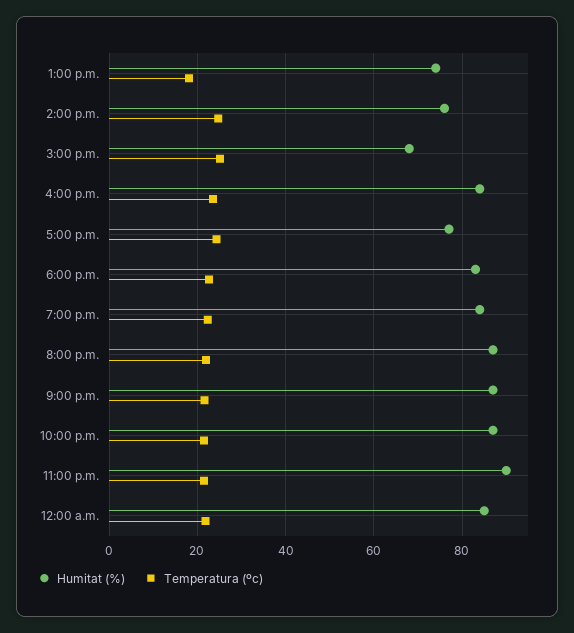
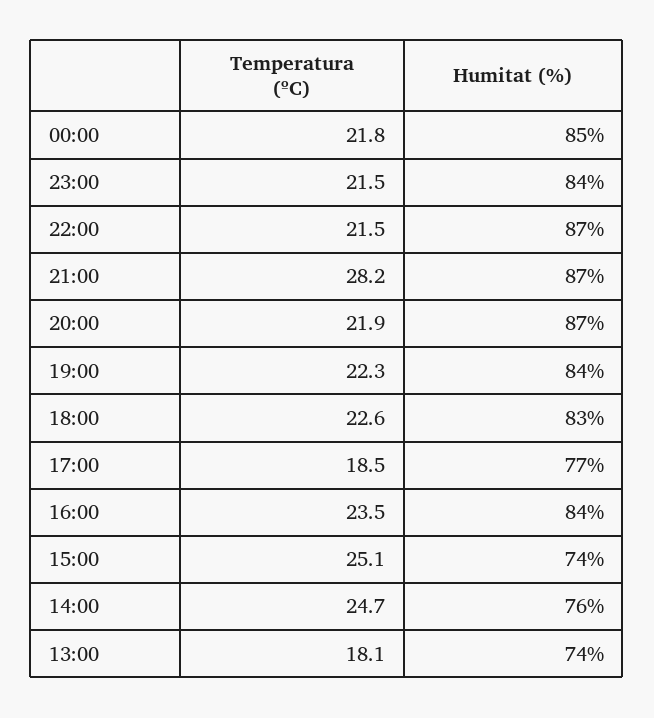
Humitat (%), 3:00 p.m.: 68 -> 74
Temperatura (ºc), 5:00 p.m.: 24 -> 18.5
Temperatura (ºc), 9:00 p.m.: 22 -> 28.2
Humitat (%), 11:00 p.m.: 90 -> 84

